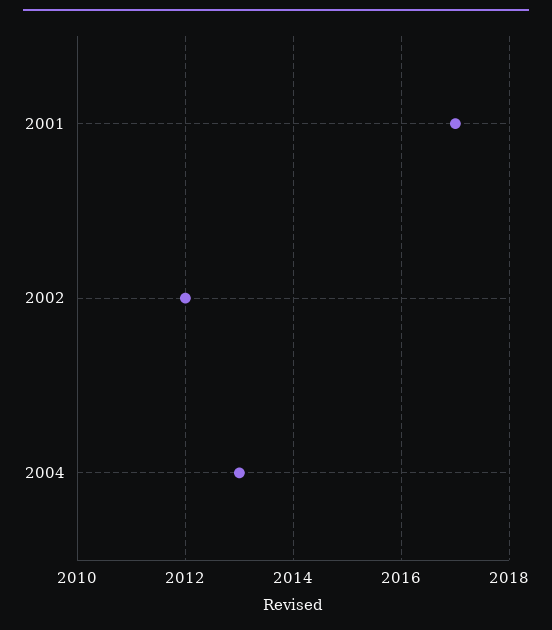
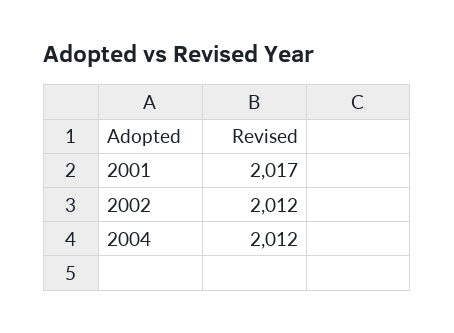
2004: 2013 -> 2012

